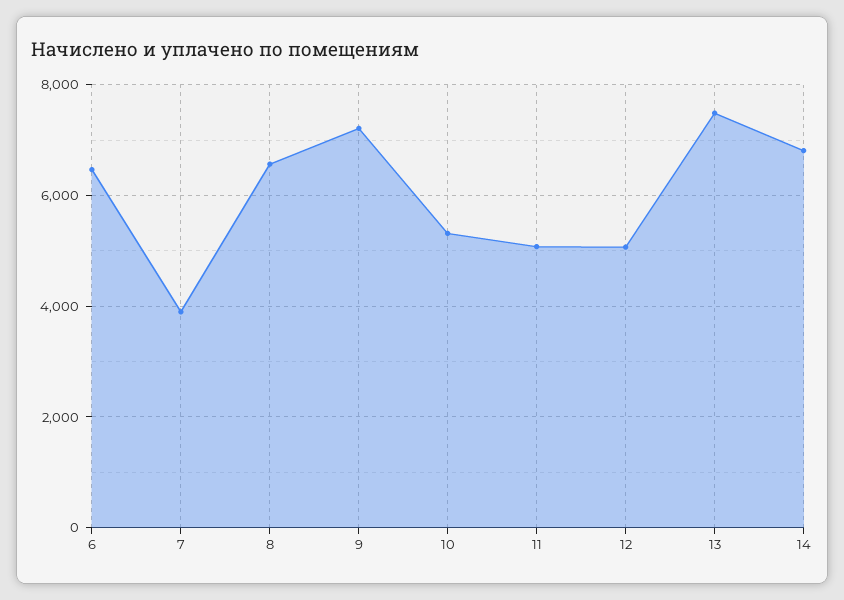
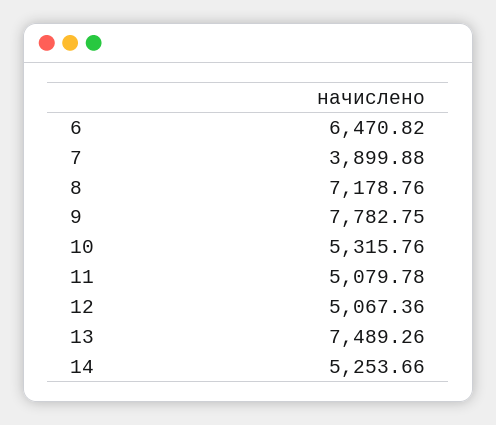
8: 6600 -> 7178.76
9: 7200 -> 7782.75
14: 6800 -> 5253.66

